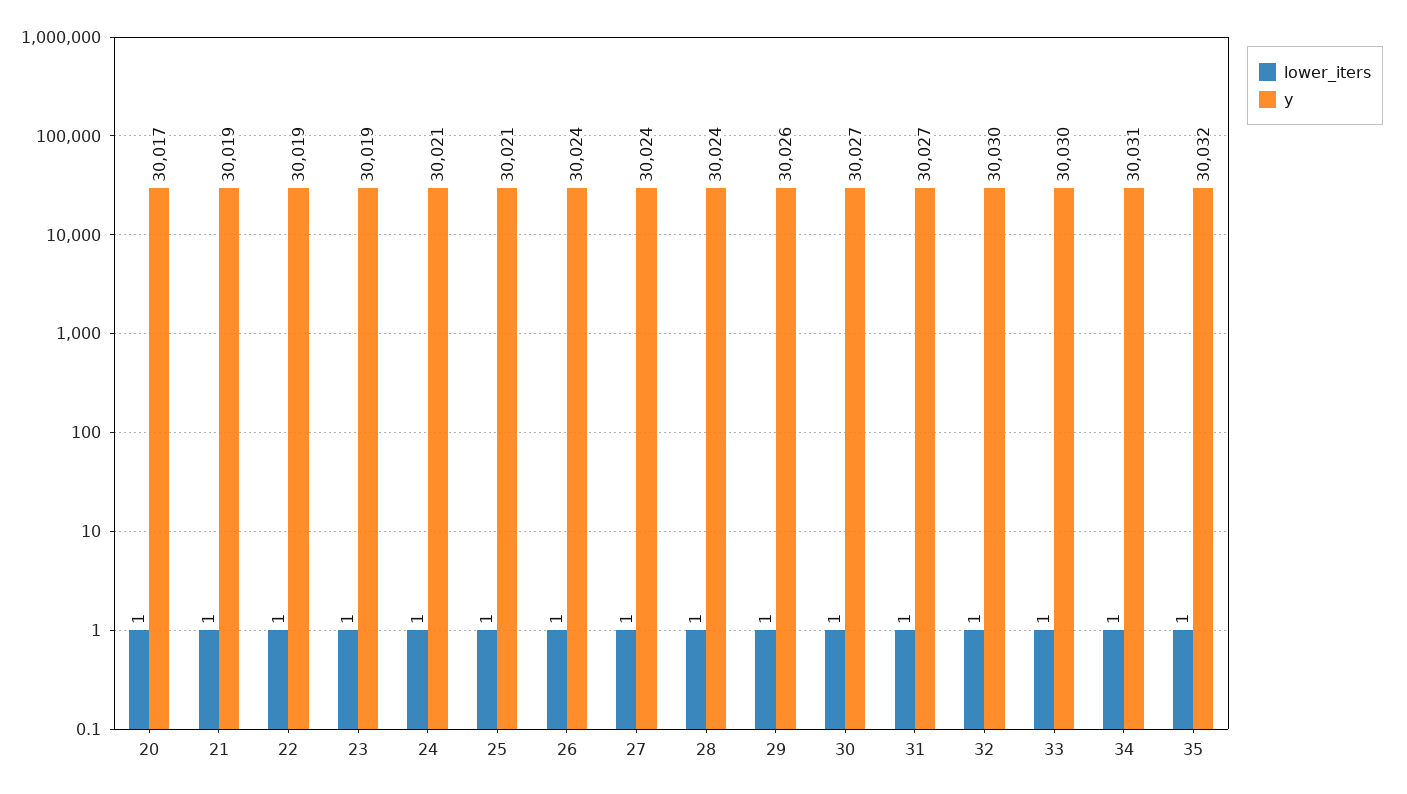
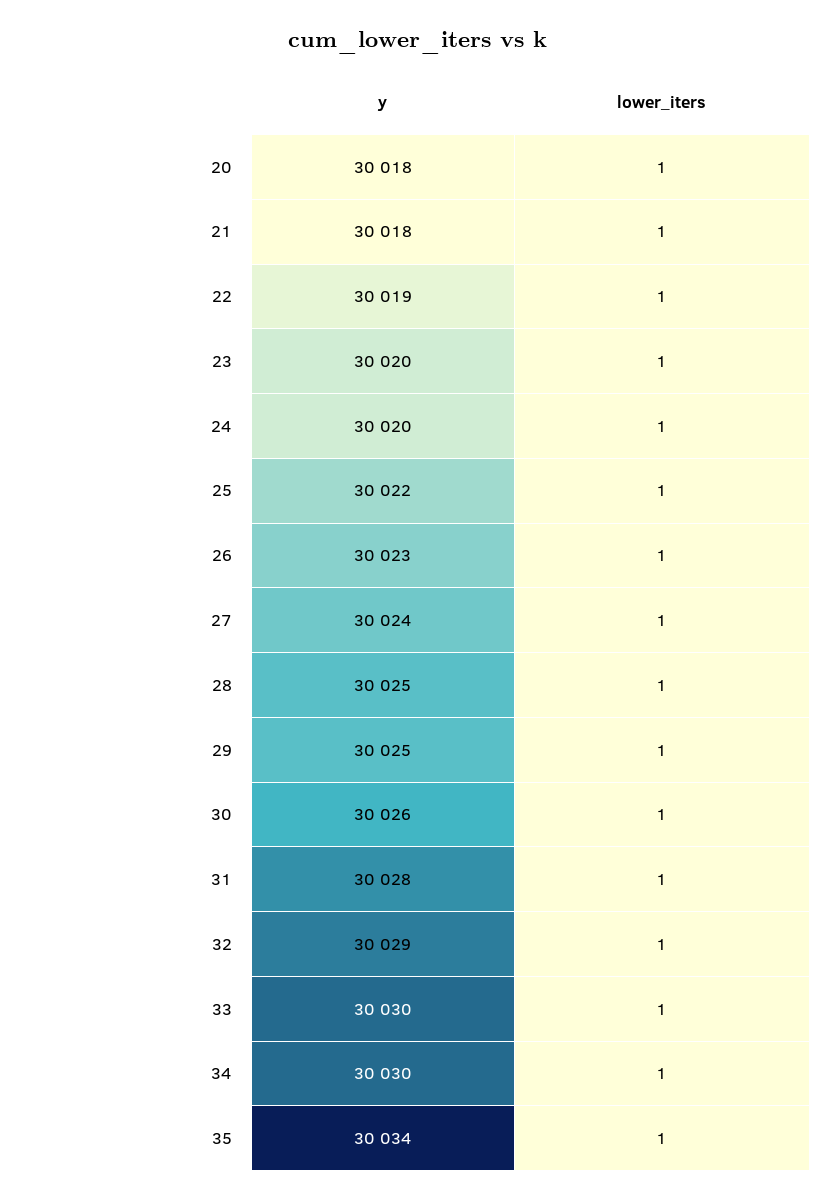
y, 20: 30017 -> 30018
y, 21: 30019 -> 30018
y, 23: 30019 -> 30020
y, 24: 30021 -> 30020
y, 25: 30021 -> 30022
y, 26: 30024 -> 30023
y, 28: 30024 -> 30025
y, 29: 30026 -> 30025
y, 30: 30027 -> 30026
y, 31: 30027 -> 30028
y, 32: 30030 -> 30029
y, 34: 30031 -> 30030
y, 35: 30032 -> 30034

